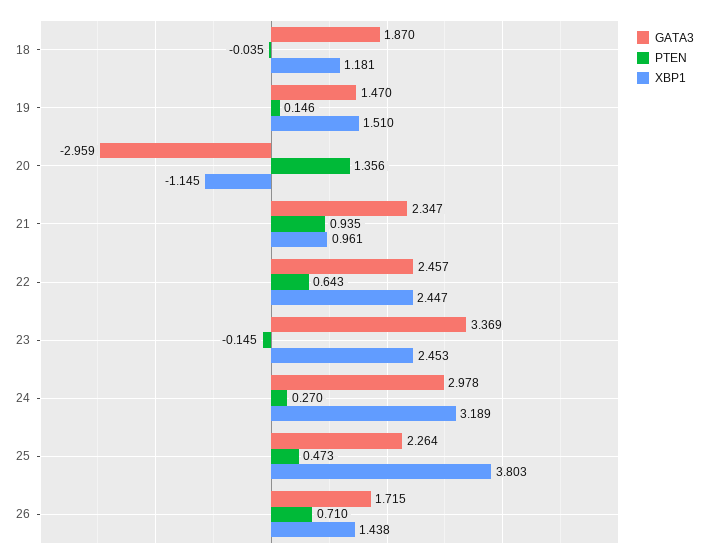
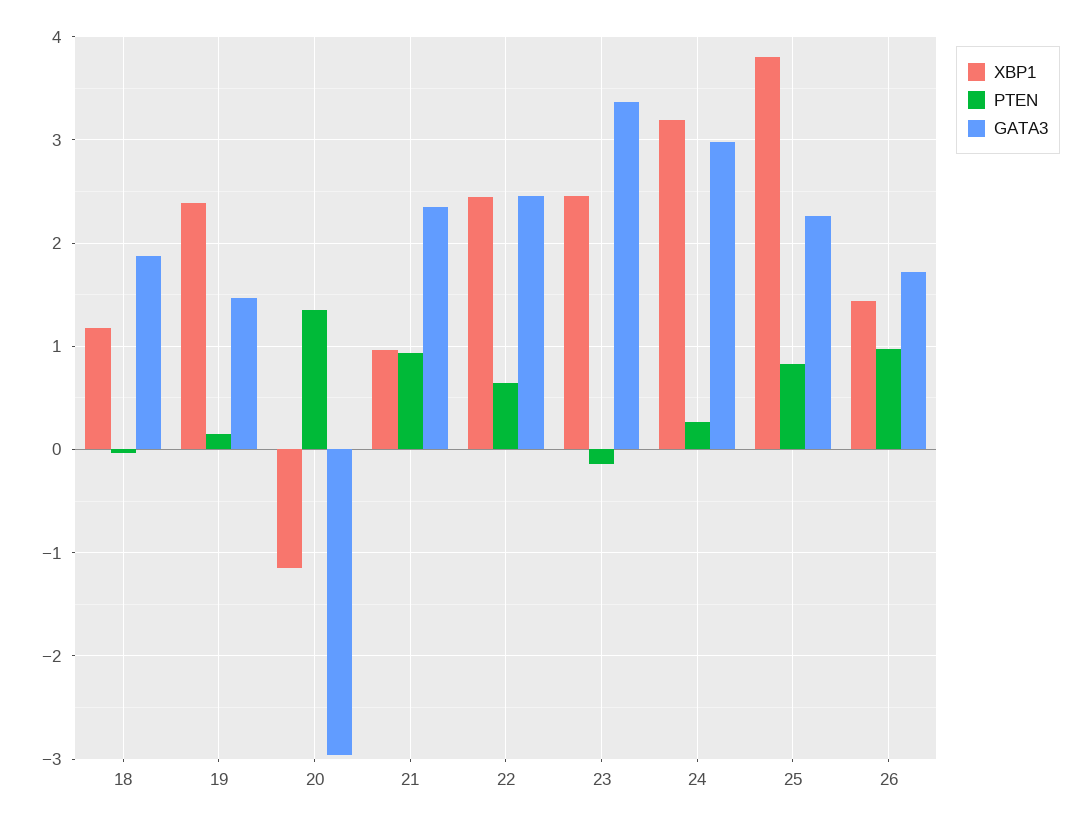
XBP1, 19: 1.51 -> 2.4
PTEN, 25: 0.473 -> 0.8
PTEN, 26: 0.71 -> 1

